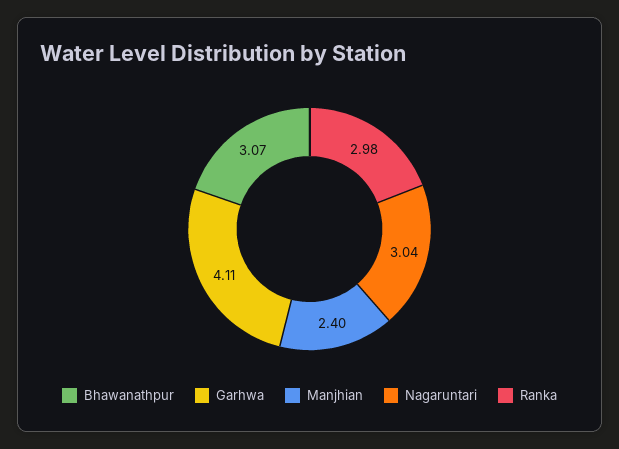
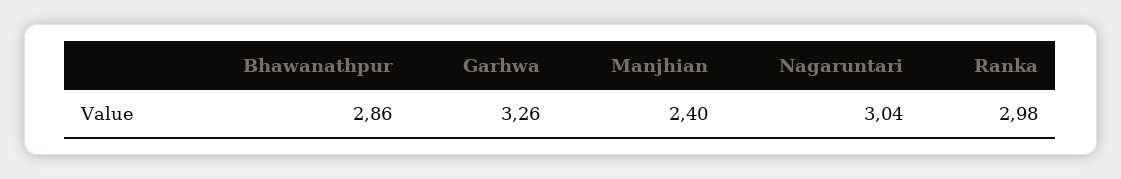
Bhawanathpur: 3.07 -> 2.86
Garhwa: 4.11 -> 3.26

